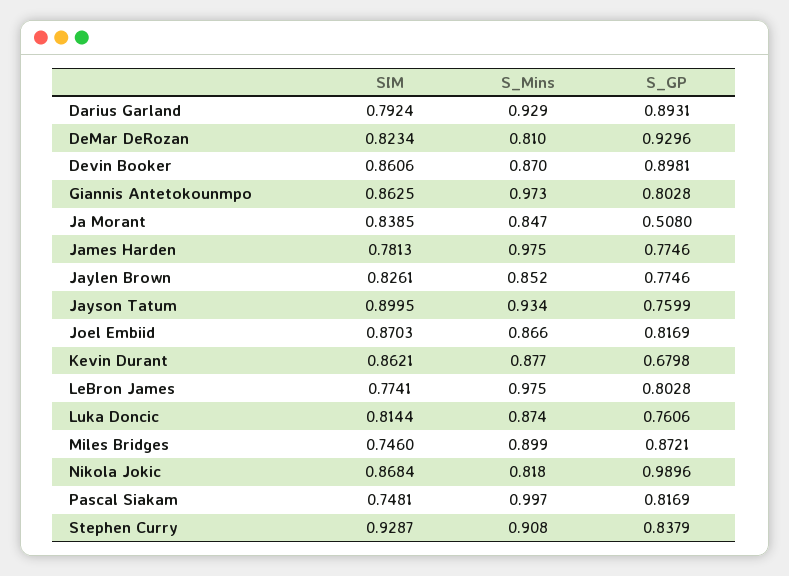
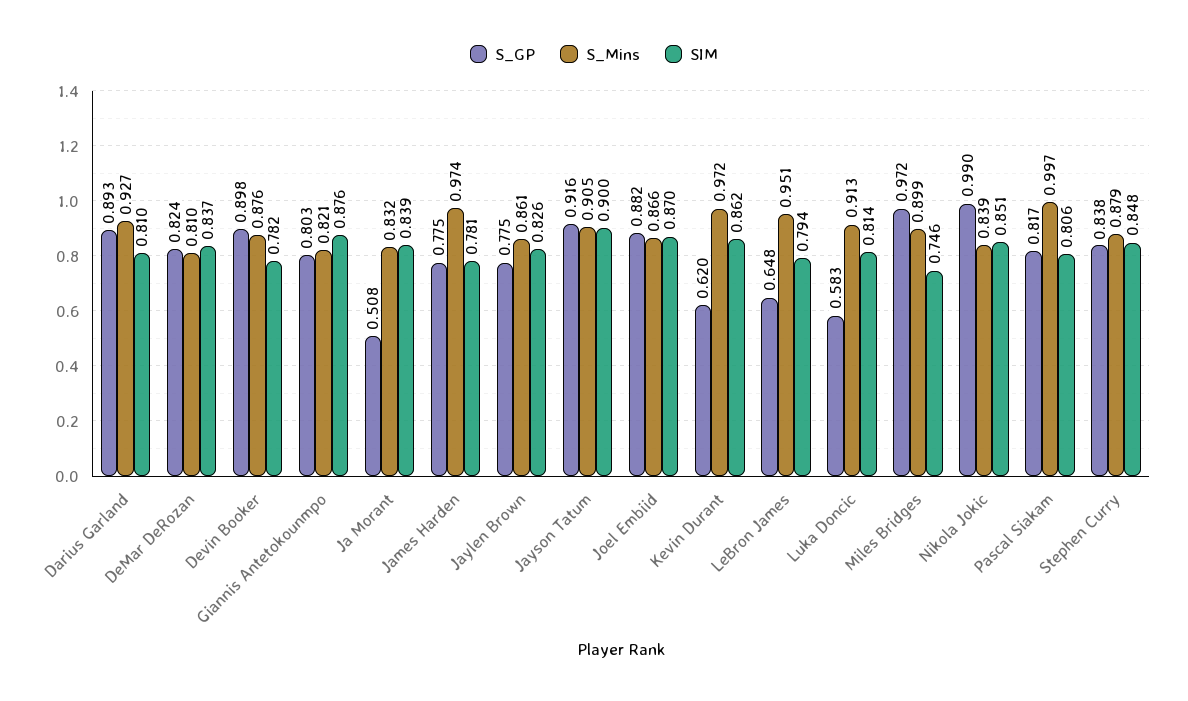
SIM, Darius Garland: 0.7924 -> 0.81
S_Mins, Darius Garland: 0.929 -> 0.927
SIM, DeMar DeRozan: 0.8234 -> 0.837
S_GP, DeMar DeRozan: 0.9296 -> 0.824
SIM, Devin Booker: 0.8606 -> 0.782
S_Mins, Devin Booker: 0.87 -> 0.876
SIM, Giannis Antetokounmpo: 0.8625 -> 0.876
S_Mins, Giannis Antetokounmpo: 0.973 -> 0.821
S_Mins, Ja Morant: 0.847 -> 0.832
S_Mins, James Harden: 0.975 -> 0.974
S_Mins, Jaylen Brown: 0.852 -> 0.861
S_Mins, Jayson Tatum: 0.934 -> 0.905
S_GP, Jayson Tatum: 0.7599 -> 0.916
S_GP, Joel Embiid: 0.8169 -> 0.882
S_Mins, Kevin Durant: 0.877 -> 0.972
S_GP, Kevin Durant: 0.6798 -> 0.62
SIM, LeBron James: 0.7741 -> 0.794
S_Mins, LeBron James: 0.975 -> 0.951
S_GP, LeBron James: 0.8028 -> 0.648
S_Mins, Luka Doncic: 0.874 -> 0.913
S_GP, Luka Doncic: 0.7606 -> 0.583
S_GP, Miles Bridges: 0.8721 -> 0.972
SIM, Nikola Jokic: 0.8684 -> 0.851
S_Mins, Nikola Jokic: 0.818 -> 0.839
SIM, Pascal Siakam: 0.7481 -> 0.806
SIM, Stephen Curry: 0.9287 -> 0.848
S_Mins, Stephen Curry: 0.908 -> 0.879

